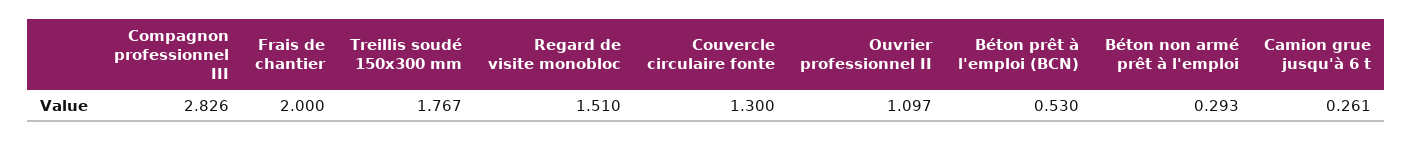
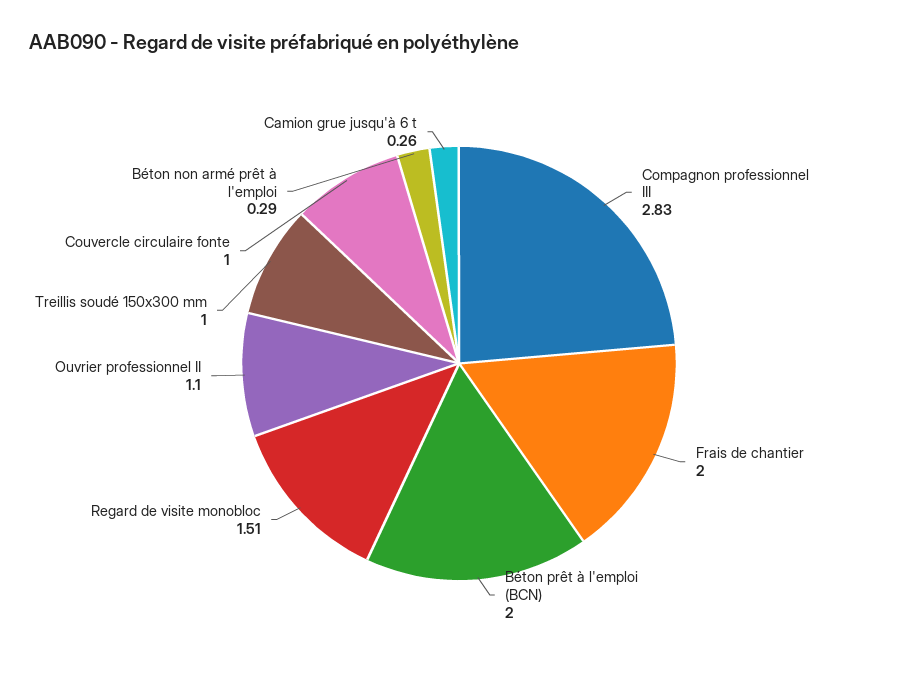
Treillis soudé 150x300 mm: 1.767 -> 1
Couvercle circulaire fonte: 1.3 -> 1
Béton prêt à l'emploi (BCN): 0.53 -> 2

